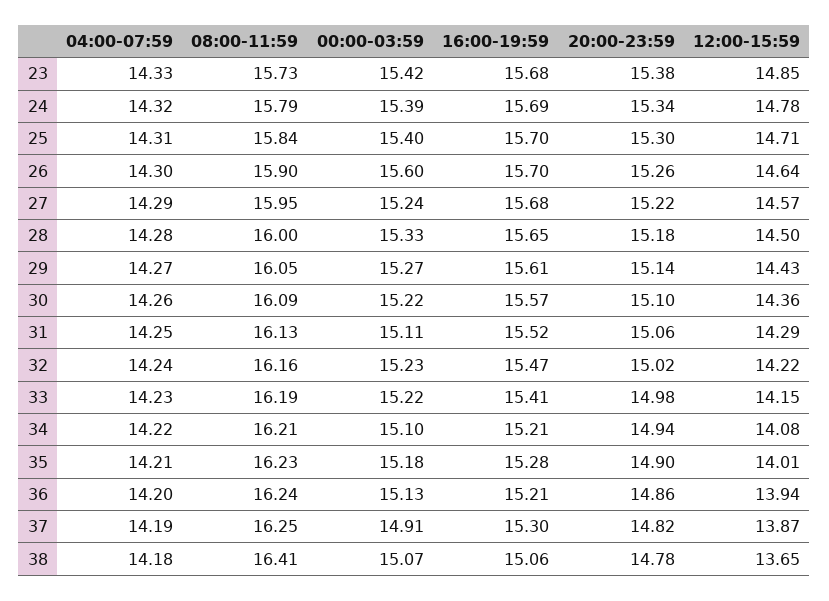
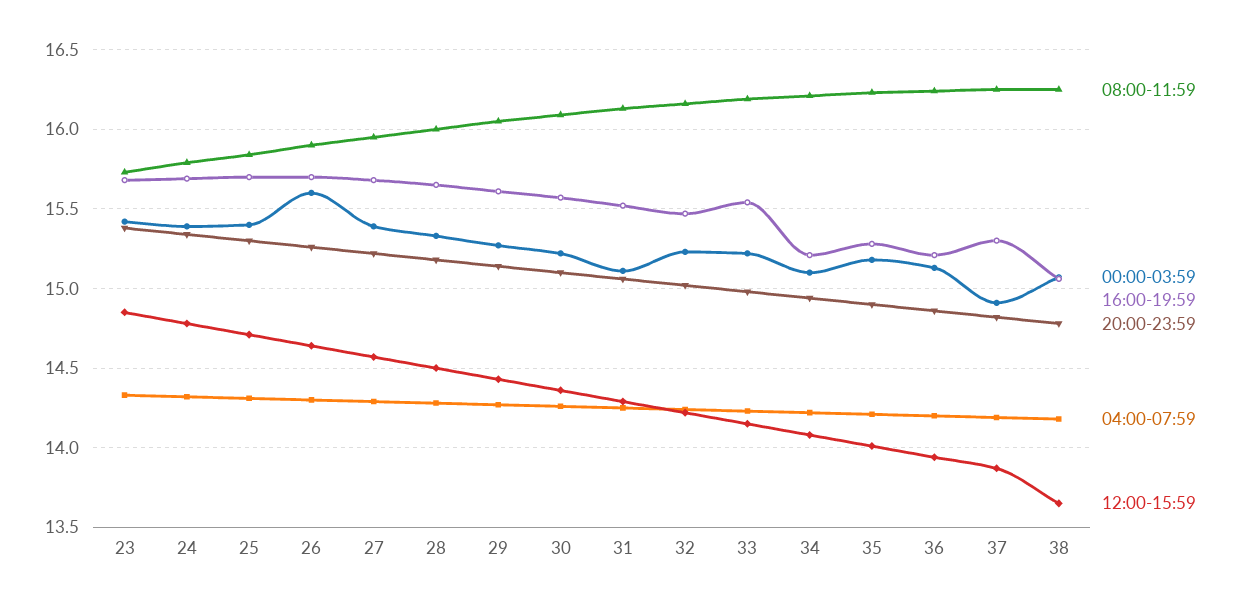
00:00-03:59, 27: 15.24 -> 15.4
16:00-19:59, 33: 15.41 -> 15.55
08:00-11:59, 38: 16.41 -> 16.25

